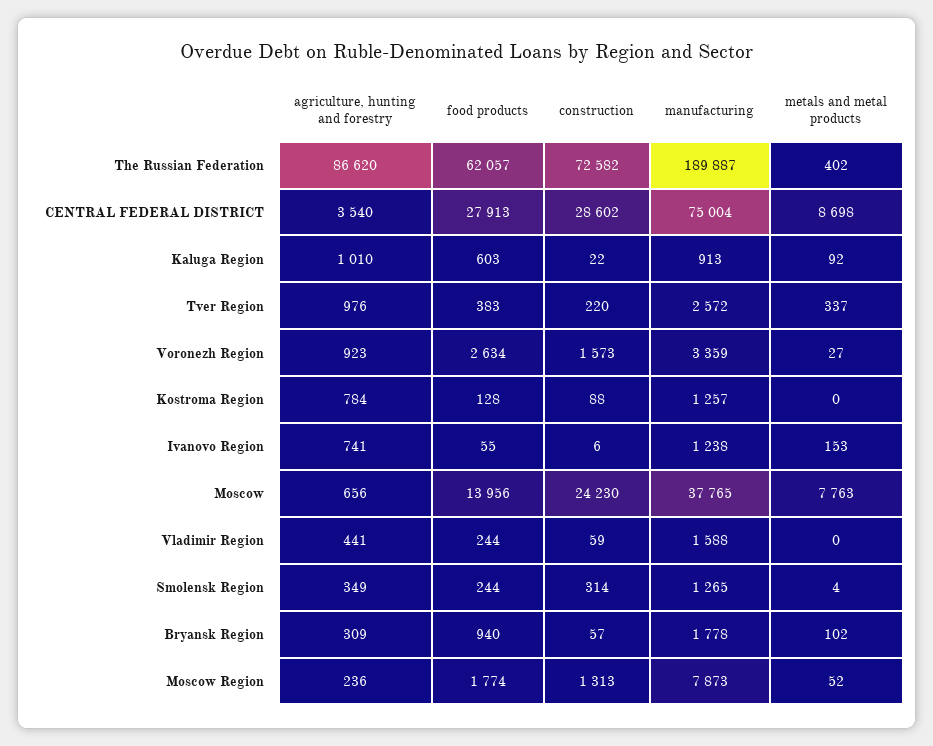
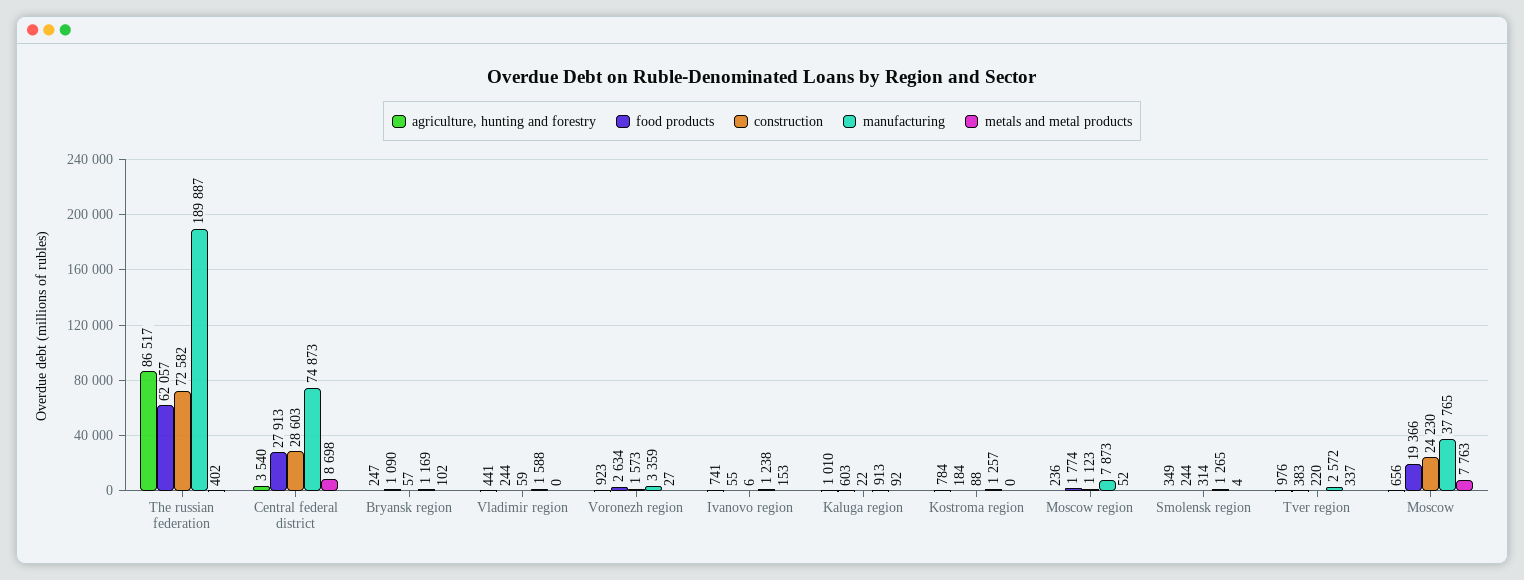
agriculture, hunting and forestry, The Russian Federation: 86620 -> 86517
construction, CENTRAL FEDERAL DISTRICT: 28602 -> 28603
manufacturing, CENTRAL FEDERAL DISTRICT: 75004 -> 74873
food products, Kostroma Region: 128 -> 184
food products, Moscow: 13956 -> 19366
agriculture, hunting and forestry, Bryansk Region: 309 -> 247
food products, Bryansk Region: 940 -> 1090
manufacturing, Bryansk Region: 1778 -> 1169
construction, Moscow Region: 1313 -> 1123

